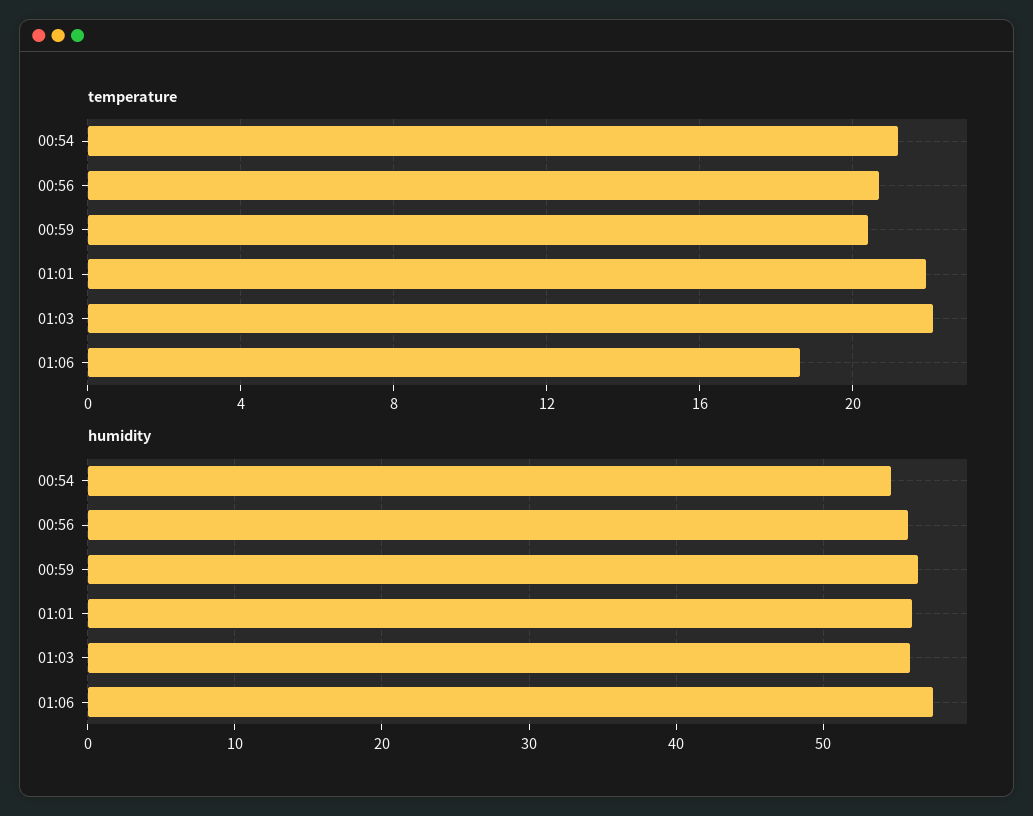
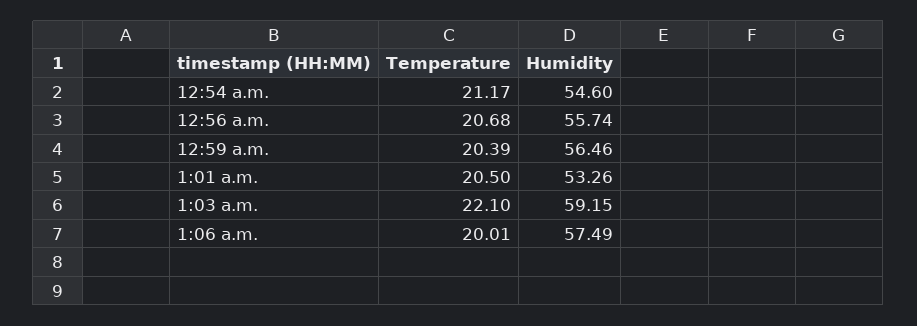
temperature, 01:01: 22 -> 20.5
temperature, 01:06: 18.5 -> 20.01
humidity, 01:01: 56 -> 53.26
humidity, 01:03: 56 -> 59.15

